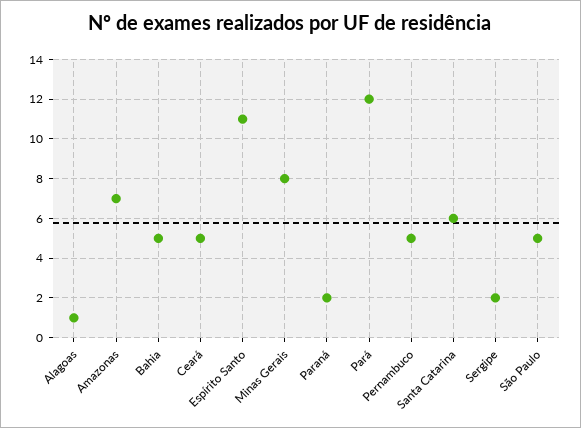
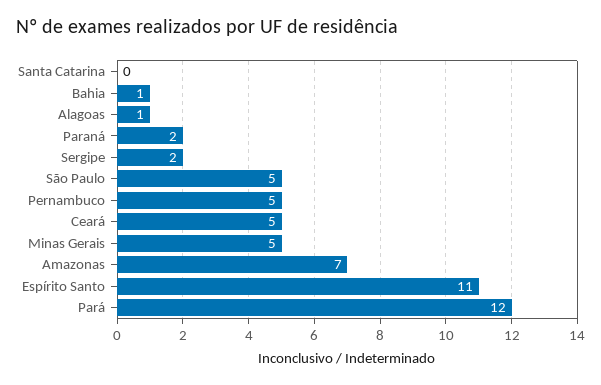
Bahia: 5 -> 1
Minas Gerais: 8 -> 5
Santa Catarina: 6 -> 0

